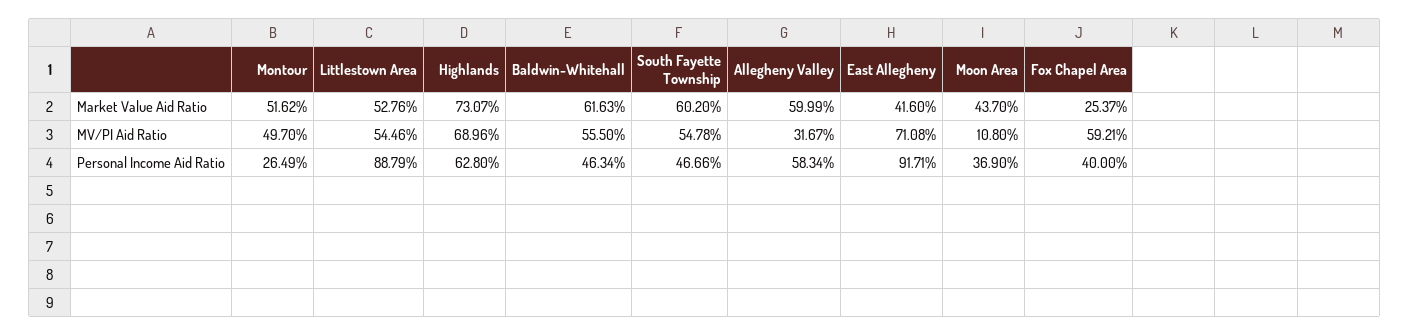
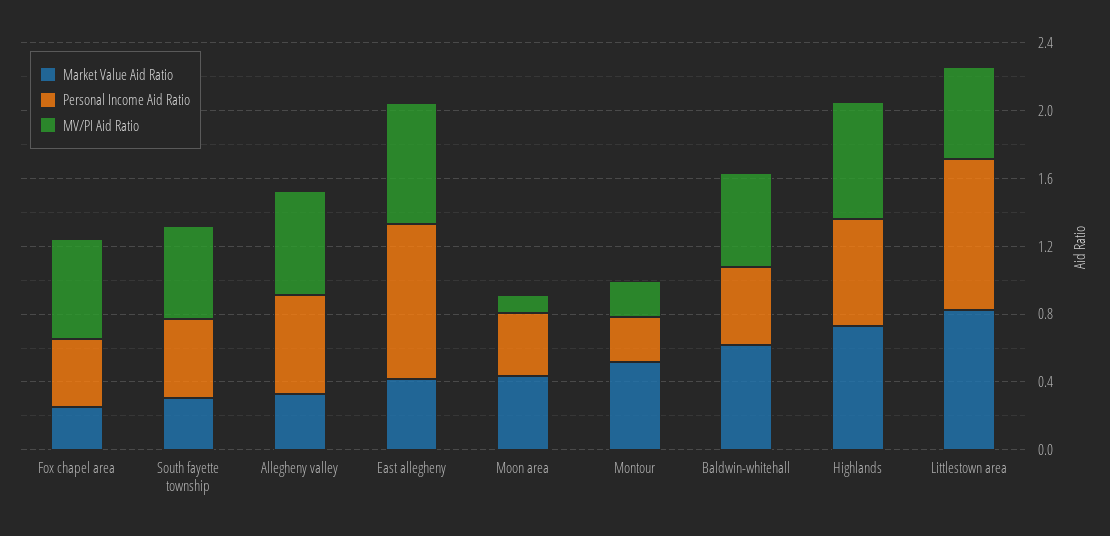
Market Value Aid Ratio, Littlestown Area: 0.5276 -> 0.8
Market Value Aid Ratio, South Fayette Township: 0.602 -> 0.3
Market Value Aid Ratio, Allegheny Valley: 0.5999 -> 0.3
MV/PI Aid Ratio, Montour: 0.497 -> 0.2
MV/PI Aid Ratio, Allegheny Valley: 0.3167 -> 0.6

